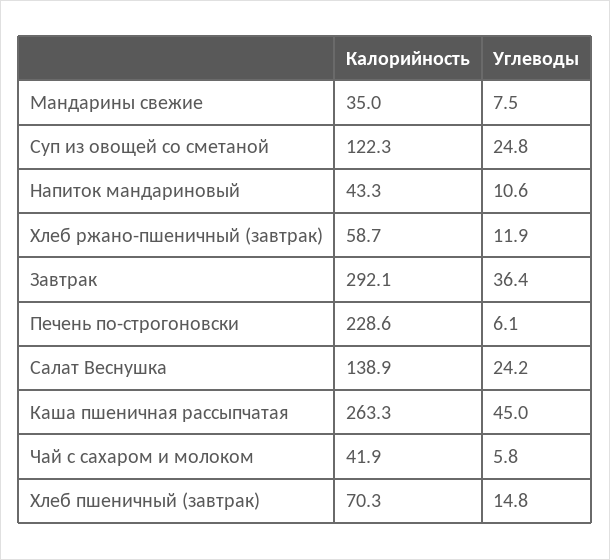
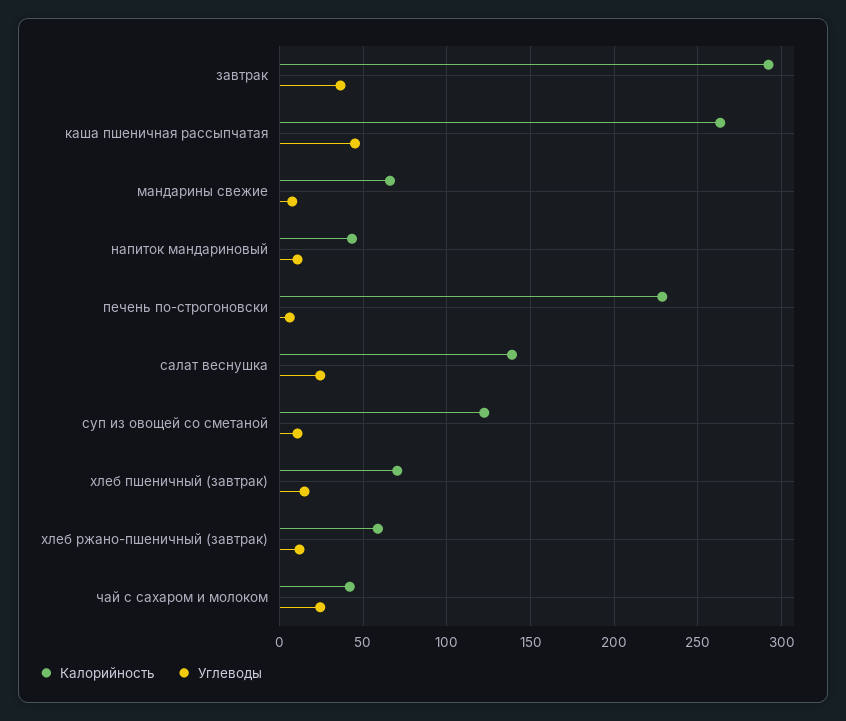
Калорийность, Мандарины свежие: 35 -> 65
Углеводы, Суп из овощей со сметаной: 24.8 -> 10
Углеводы, Чай с сахаром и молоком: 5.8 -> 25

